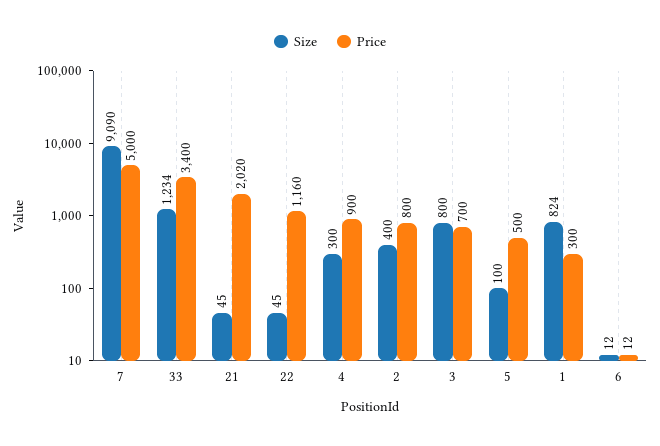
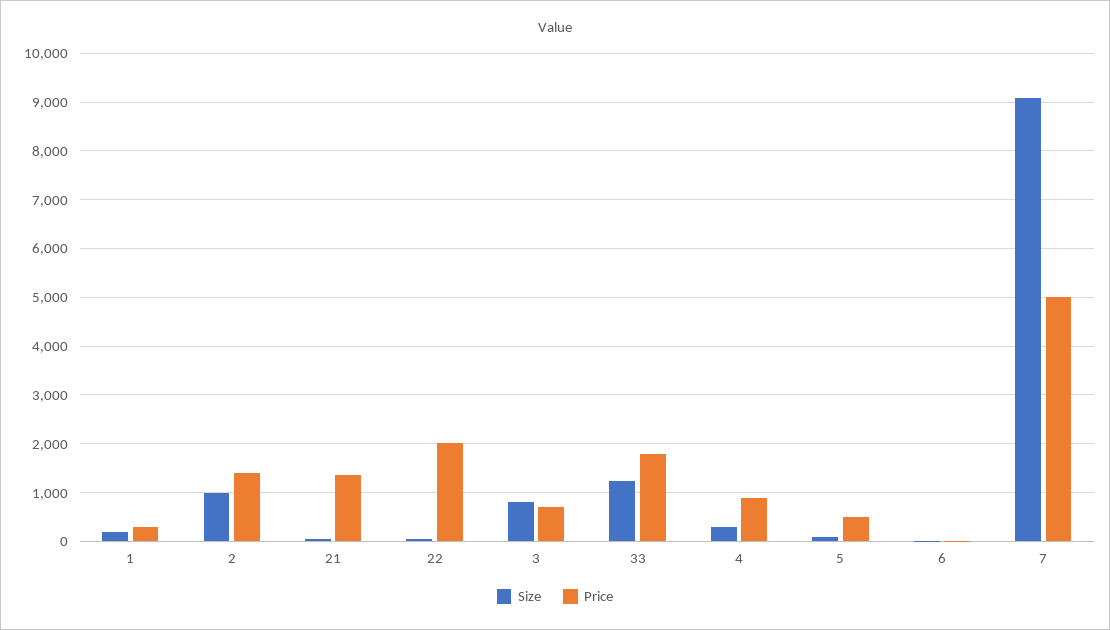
Price, 33: 3400 -> 1800
Price, 21: 2020 -> 1400
Price, 22: 1160 -> 2000
Size, 2: 400 -> 1000
Price, 2: 800 -> 1400
Size, 1: 824 -> 200

